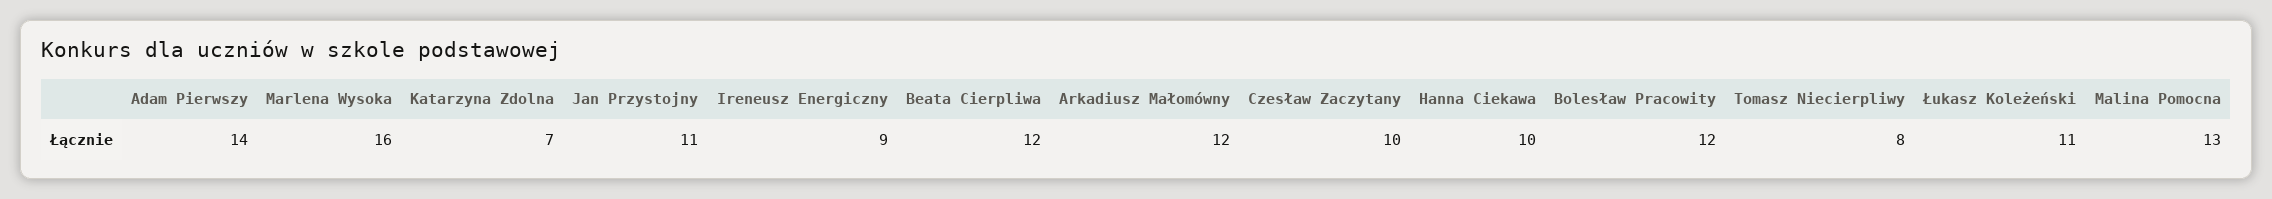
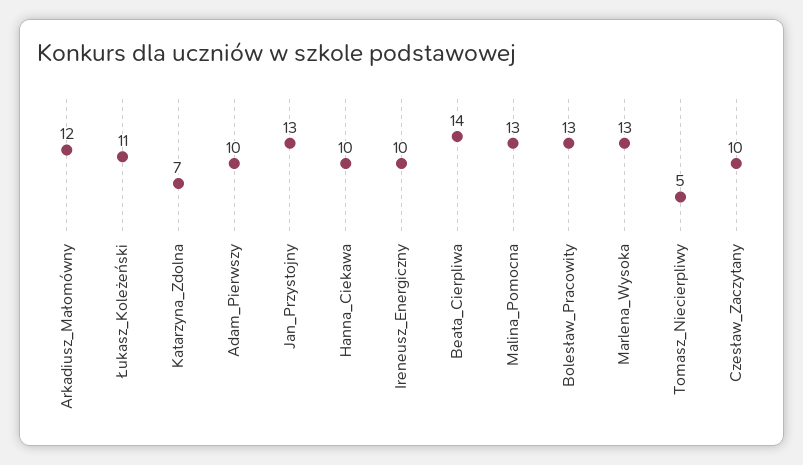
Adam Pierwszy: 14 -> 10
Marlena Wysoka: 16 -> 13
Jan Przystojny: 11 -> 13
Ireneusz Energiczny: 9 -> 10
Beata Cierpliwa: 12 -> 14
Bolesław Pracowity: 12 -> 13
Tomasz Niecierpliwy: 8 -> 5

